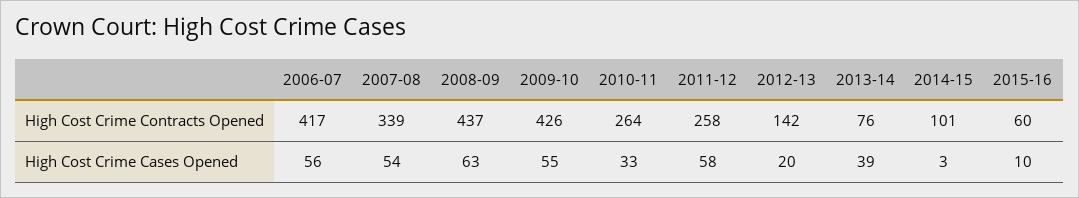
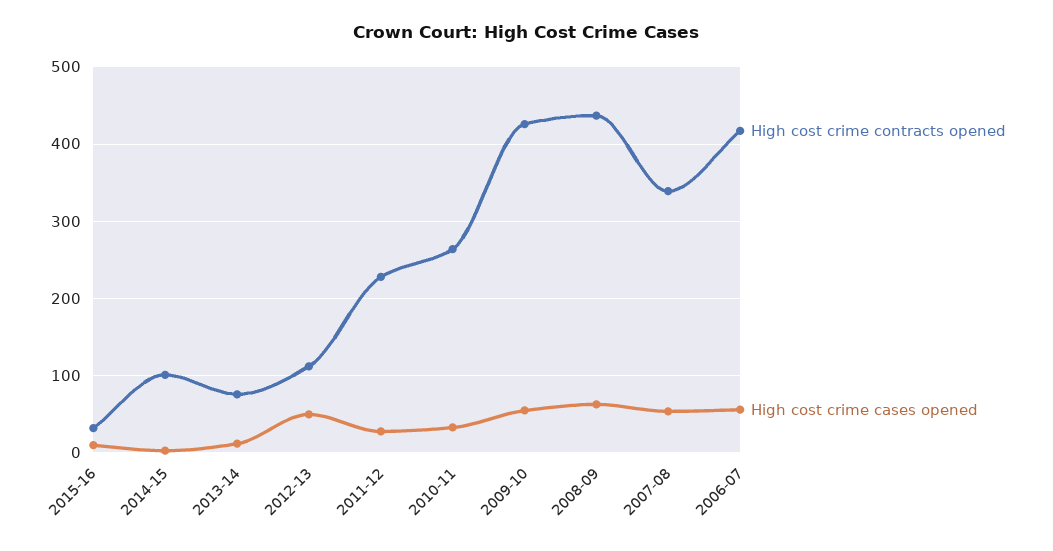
High Cost Crime Contracts Opened, 2011-12: 258 -> 230
High Cost Crime Contracts Opened, 2012-13: 142 -> 110
High Cost Crime Contracts Opened, 2015-16: 60 -> 30
High Cost Crime Cases Opened, 2011-12: 58 -> 30
High Cost Crime Cases Opened, 2012-13: 20 -> 50
High Cost Crime Cases Opened, 2013-14: 39 -> 10

